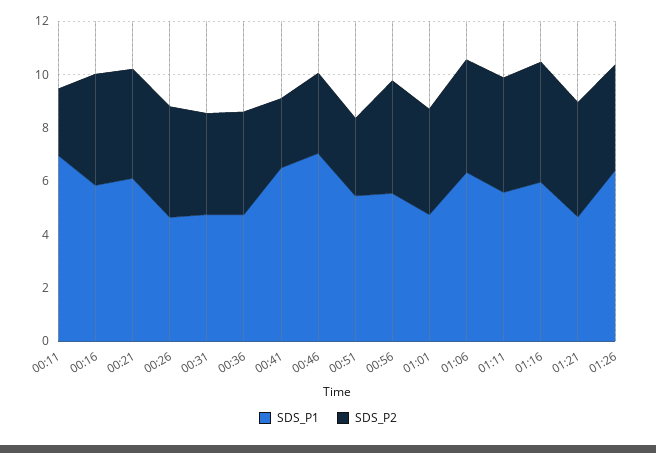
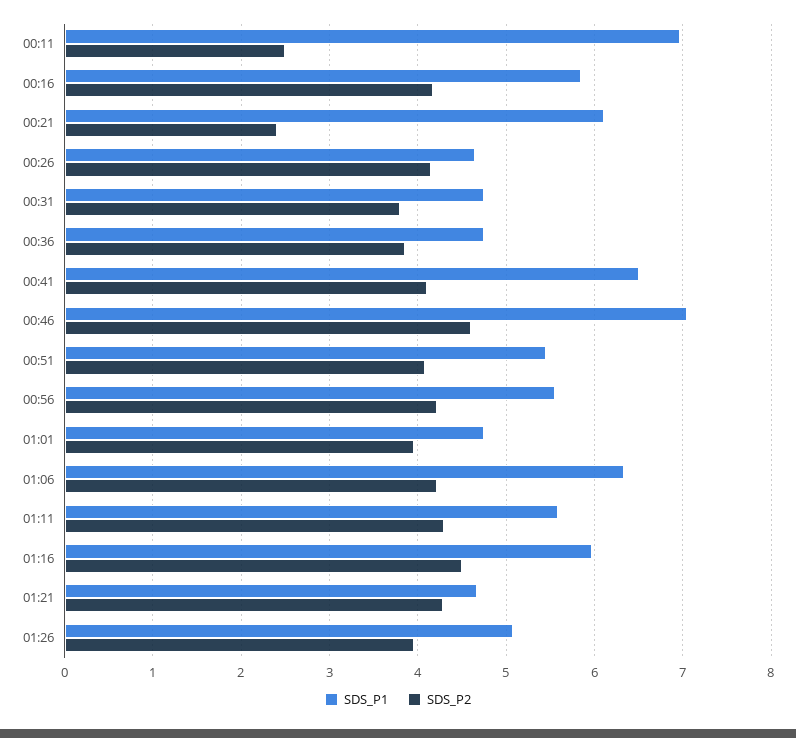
SDS_P2, 00:21: 4 -> 2.4
SDS_P2, 00:41: 2.5 -> 4.1
SDS_P2, 00:46: 3 -> 4.6
SDS_P2, 00:51: 3 -> 4.1
SDS_P1, 01:26: 6.5 -> 5.1

